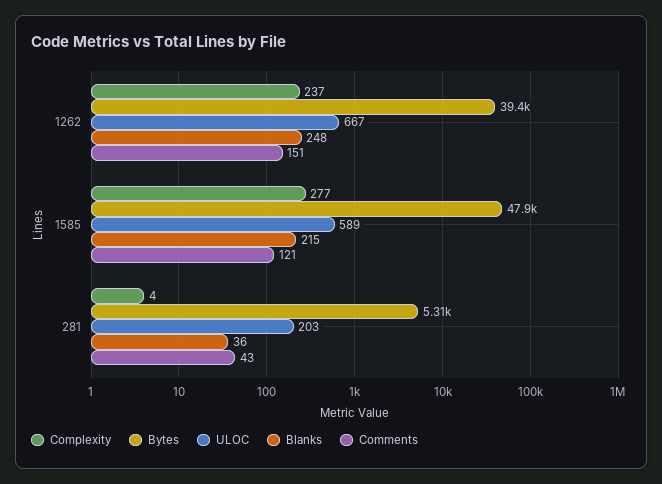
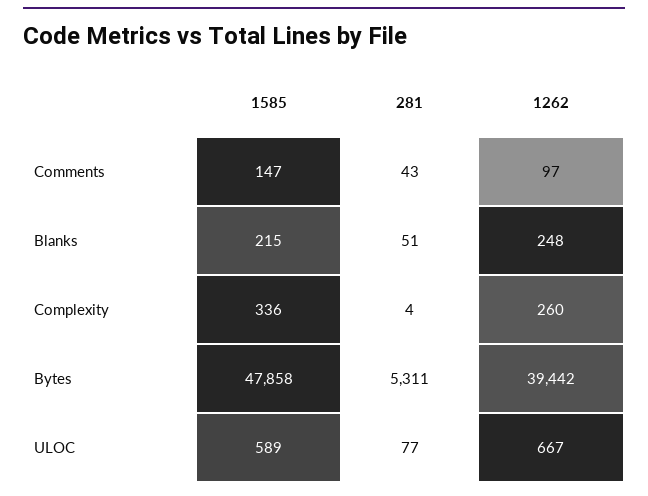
Complexity, 1262: 237 -> 260
Comments, 1262: 151 -> 97
Complexity, 1585: 277 -> 336
Comments, 1585: 121 -> 147
ULOC, 281: 203 -> 77
Blanks, 281: 36 -> 51

